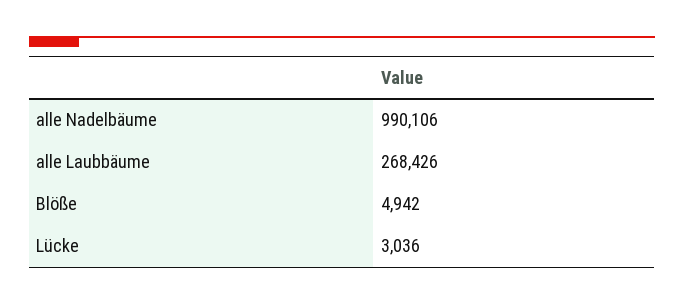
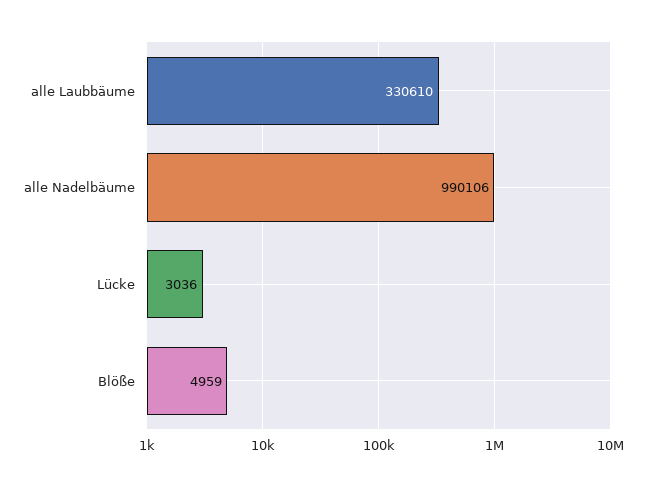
alle Laubbäume: 268426 -> 330610
Blöße: 4942 -> 4959

